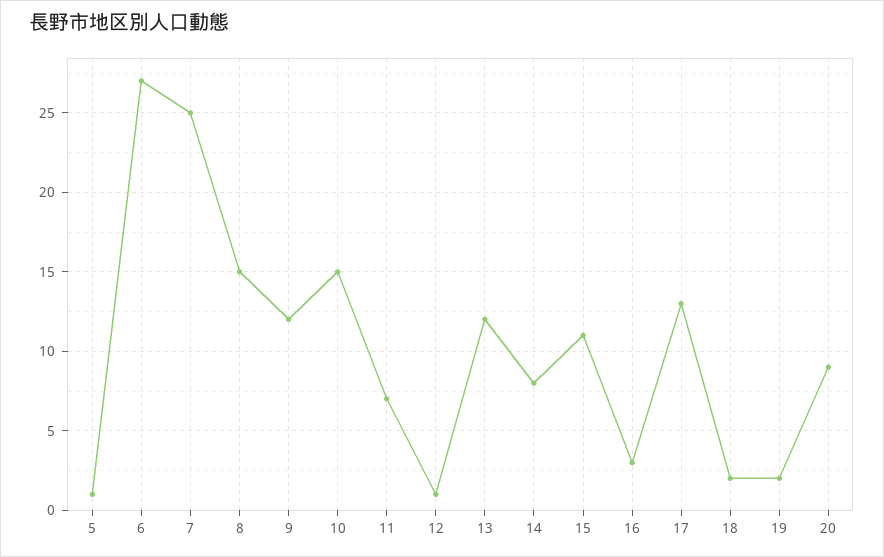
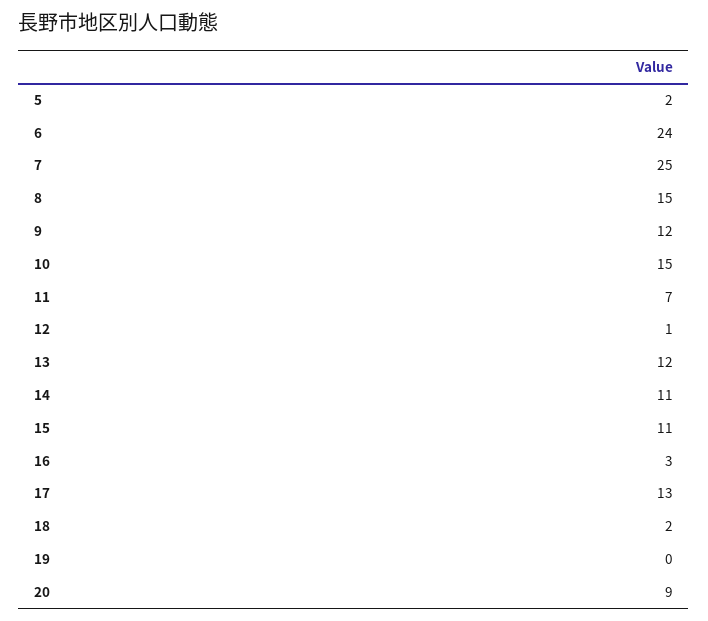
5: 1 -> 2
6: 27 -> 24
14: 8 -> 11
19: 2 -> 0

